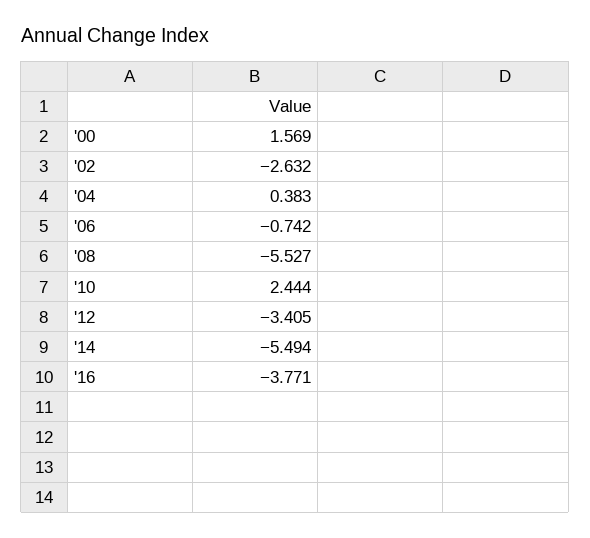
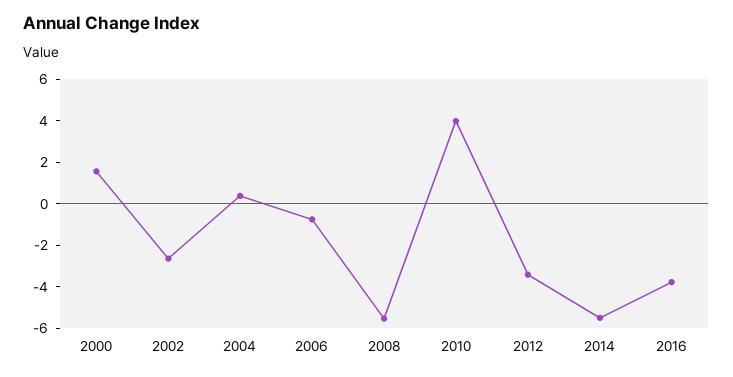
'10: 2.444 -> 4

